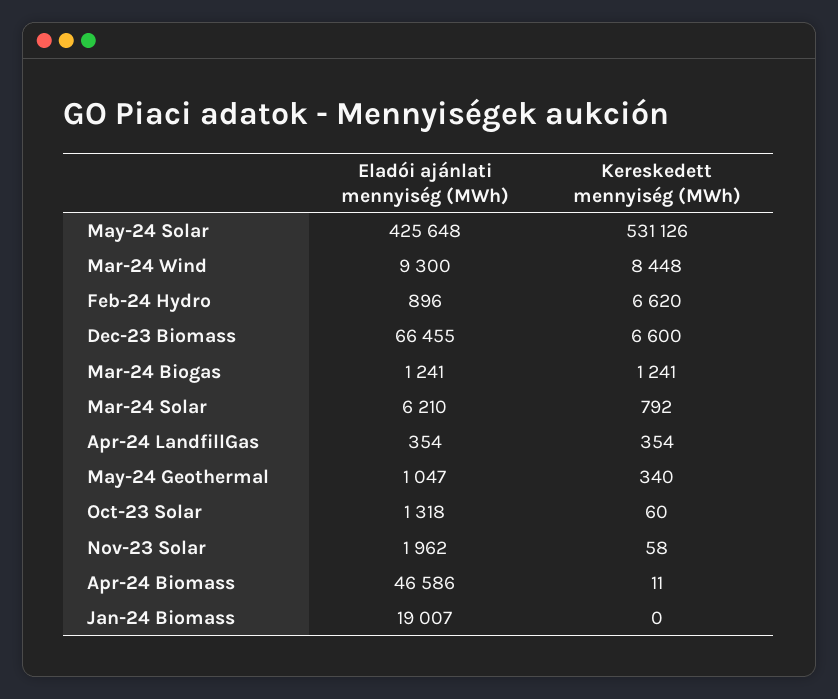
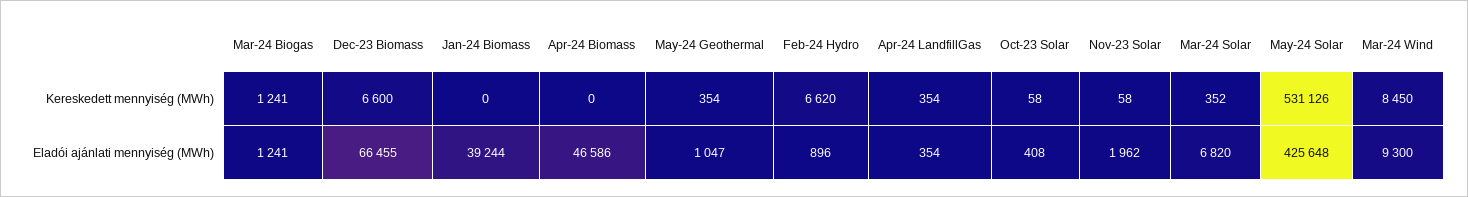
Kereskedett mennyiség (MWh), Mar-24 Wind: 8448 -> 8450
Eladói ajánlati mennyiség (MWh), Mar-24 Solar: 6210 -> 6820
Kereskedett mennyiség (MWh), Mar-24 Solar: 792 -> 352
Kereskedett mennyiség (MWh), May-24 Geothermal: 340 -> 354
Eladói ajánlati mennyiség (MWh), Oct-23 Solar: 1318 -> 408
Kereskedett mennyiség (MWh), Oct-23 Solar: 60 -> 58
Kereskedett mennyiség (MWh), Apr-24 Biomass: 11 -> 0
Eladói ajánlati mennyiség (MWh), Jan-24 Biomass: 19007 -> 39244

